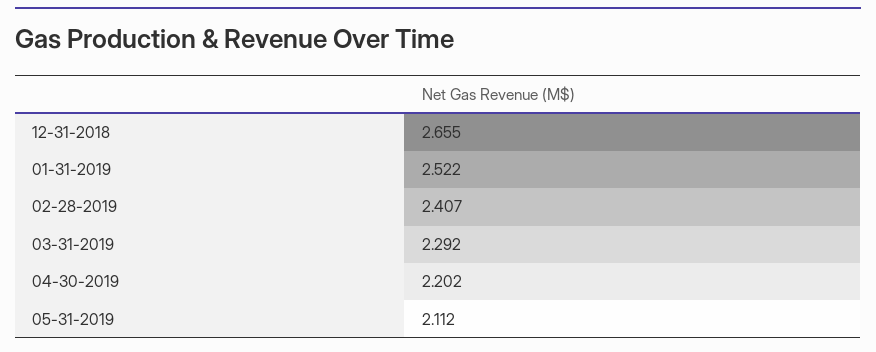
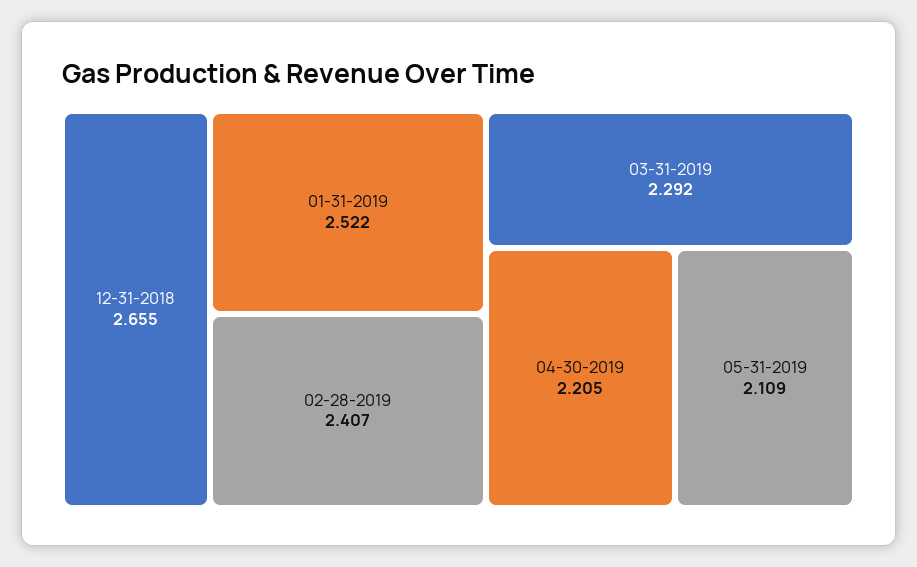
04-30-2019: 2.202 -> 2.205
05-31-2019: 2.112 -> 2.109

